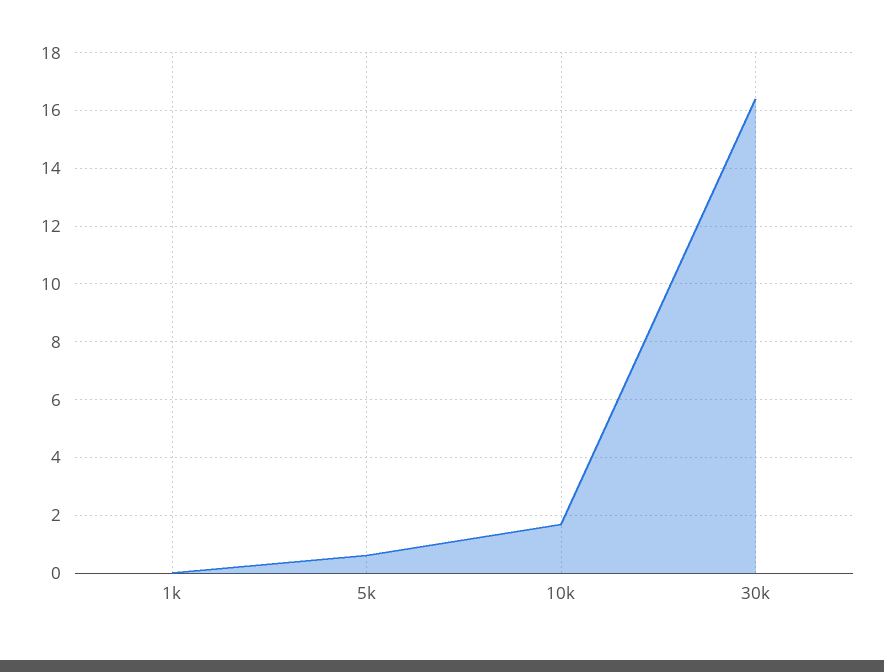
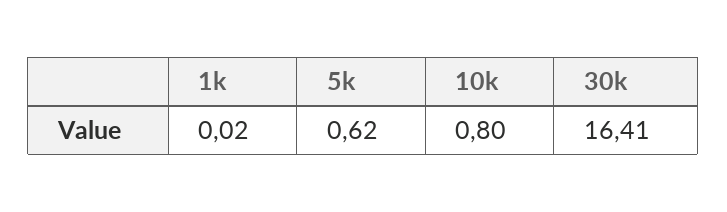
10k: 1.75 -> 0.8

